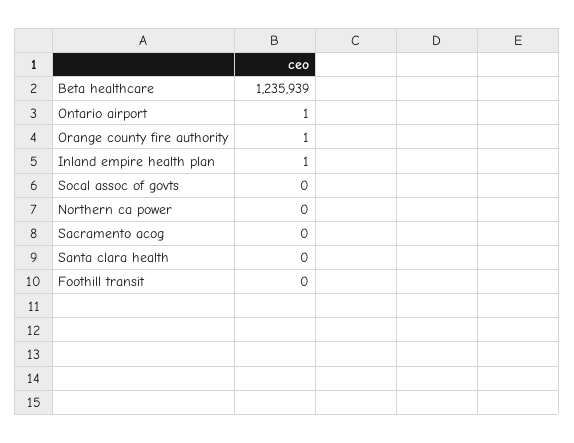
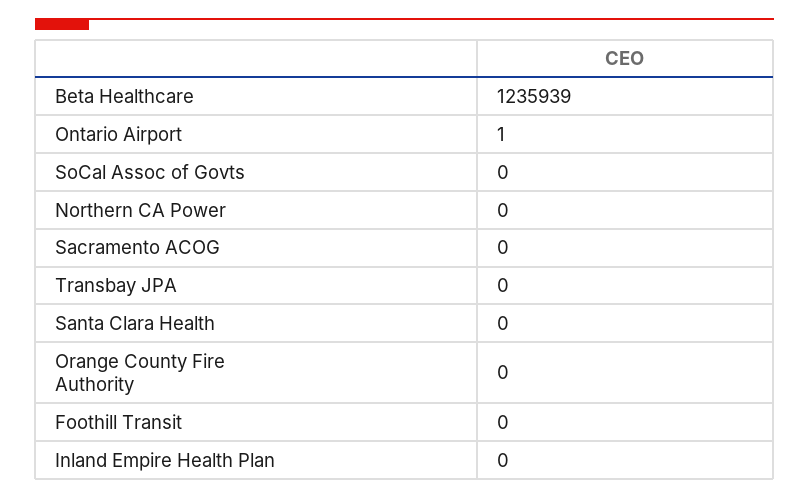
Orange county fire authority: 1 -> 0
Inland empire health plan: 1 -> 0
Transbay JPA: none -> 0

